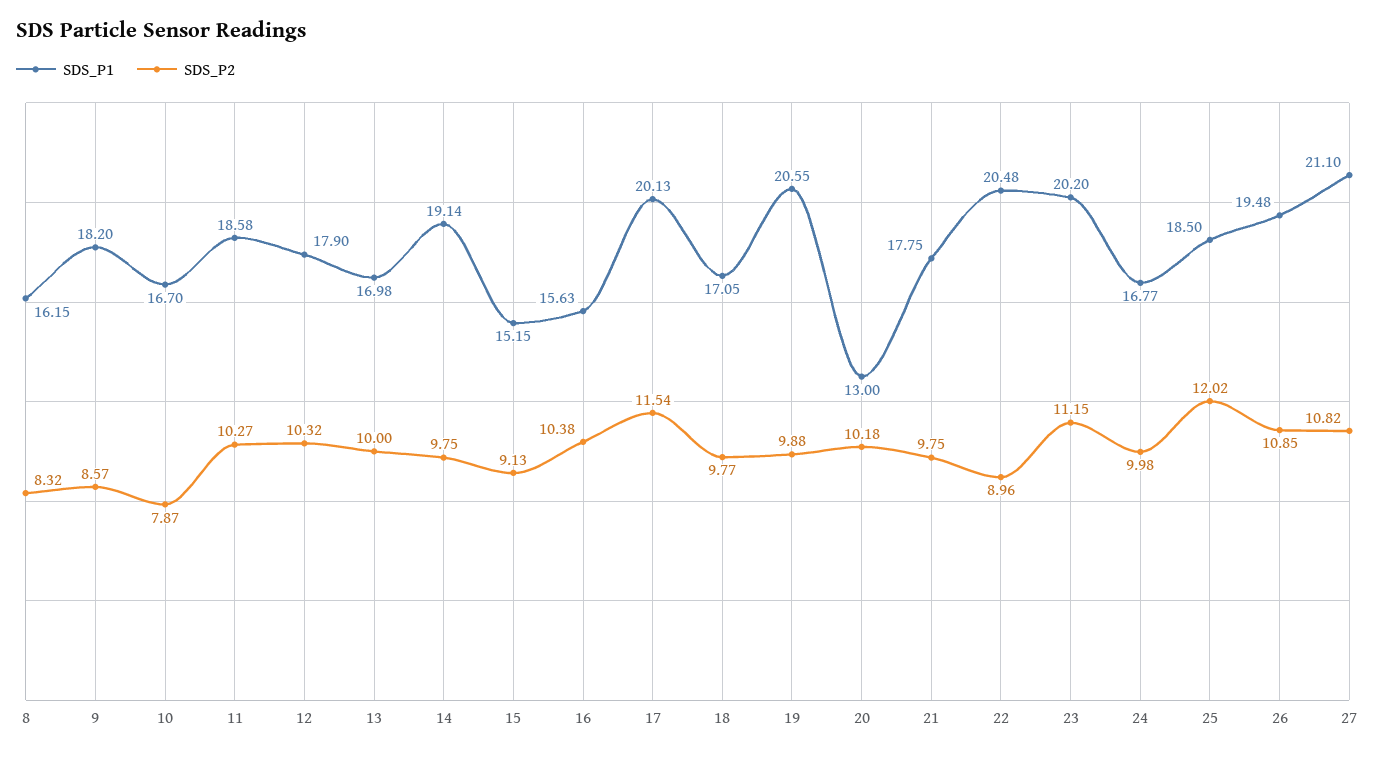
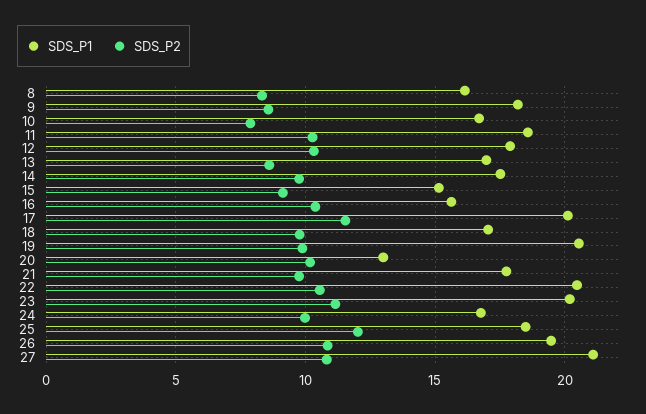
SDS_P2, 13: 10 -> 8.5
SDS_P1, 14: 19.14 -> 17.5
SDS_P2, 22: 8.96 -> 10.5

